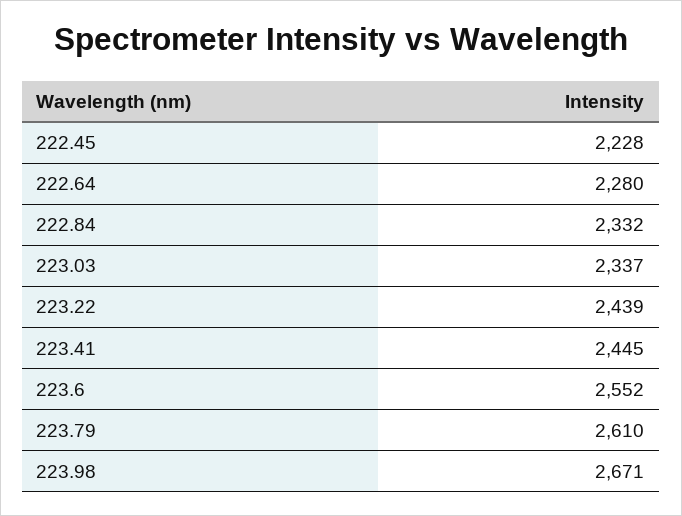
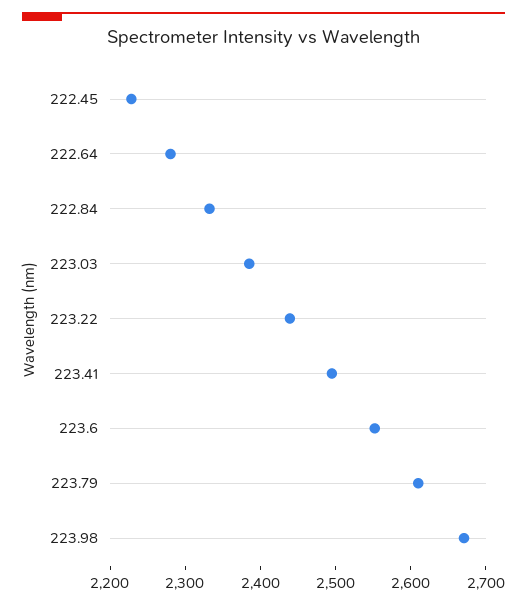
223.03: 2337 -> 2380
223.41: 2445 -> 2500

